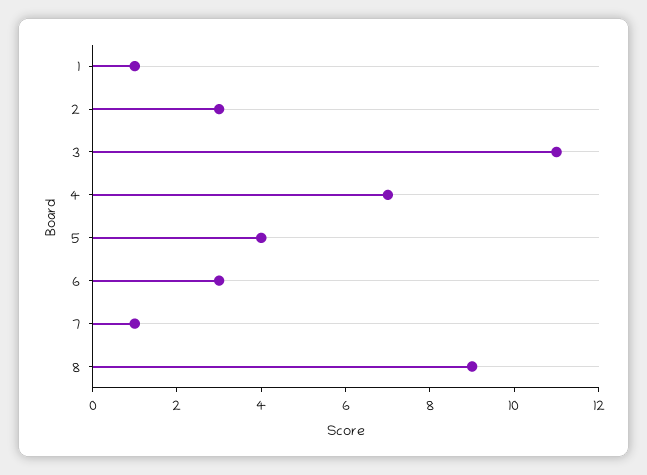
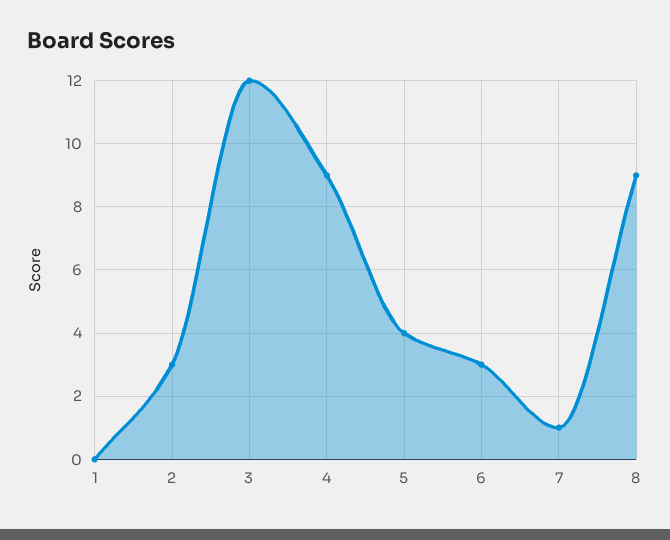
1: 1 -> 0
3: 11 -> 12
4: 7 -> 9

